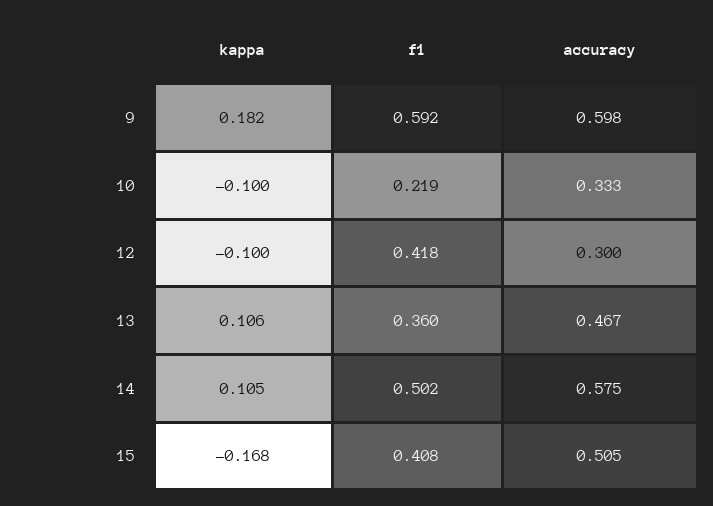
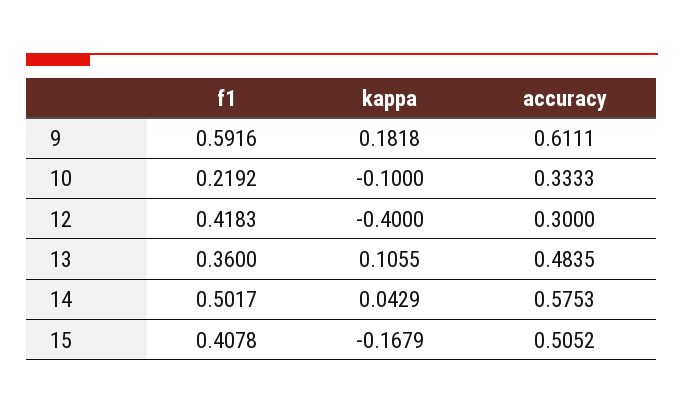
accuracy, 9: 0.598 -> 0.6111
kappa, 12: -0.1 -> -0.4
accuracy, 13: 0.467 -> 0.4835
kappa, 14: 0.105 -> 0.0429

